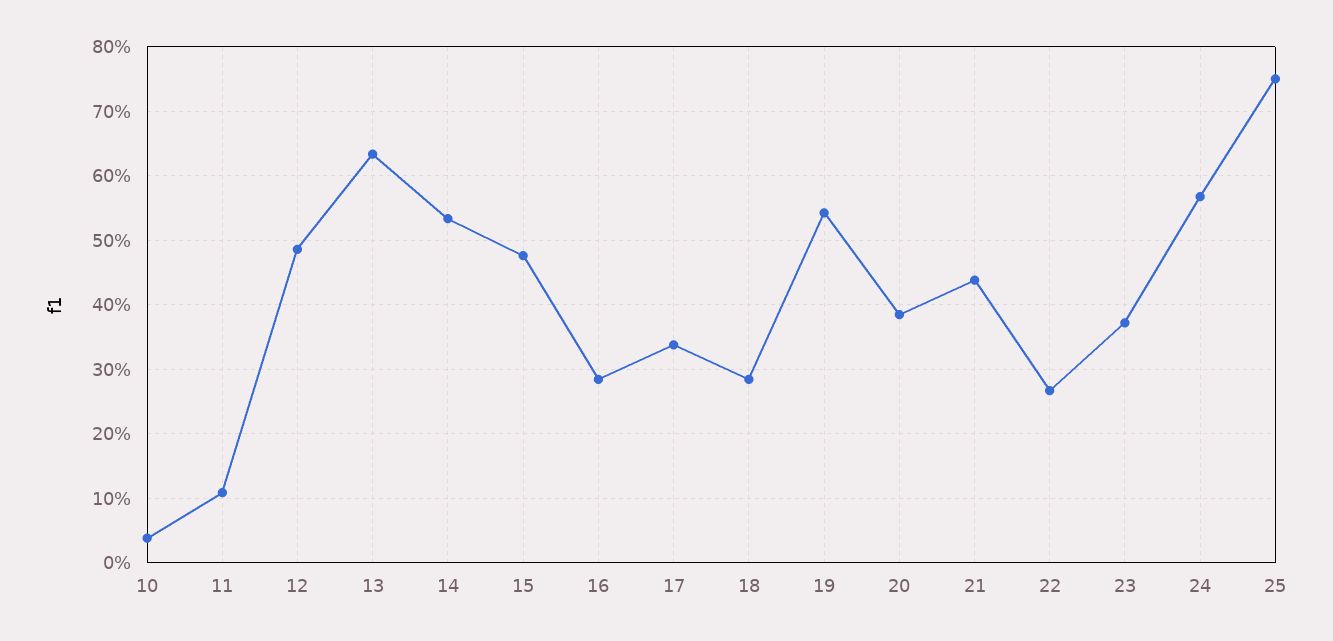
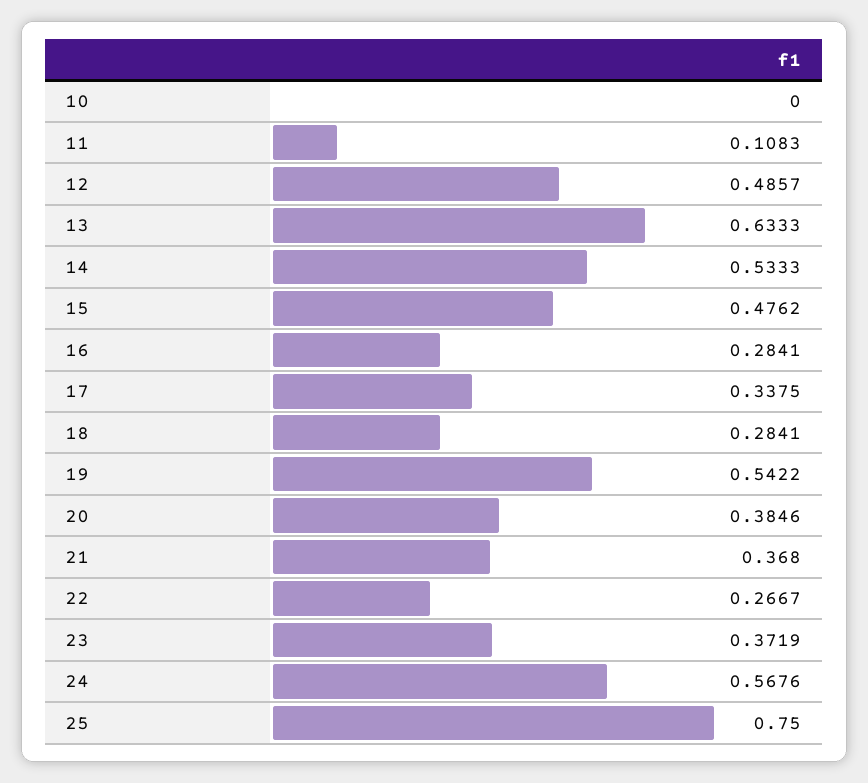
10: 0.04 -> 0
21: 0.44 -> 0.368

